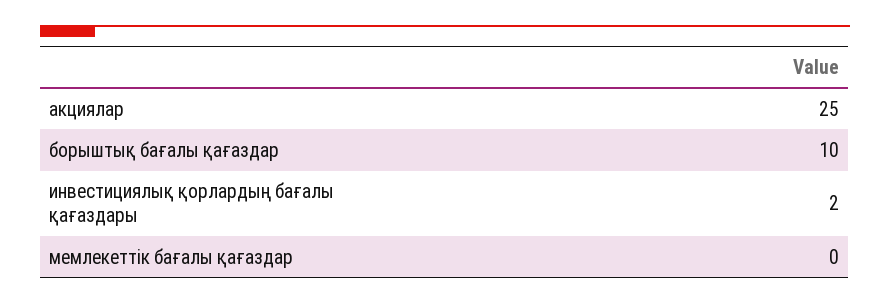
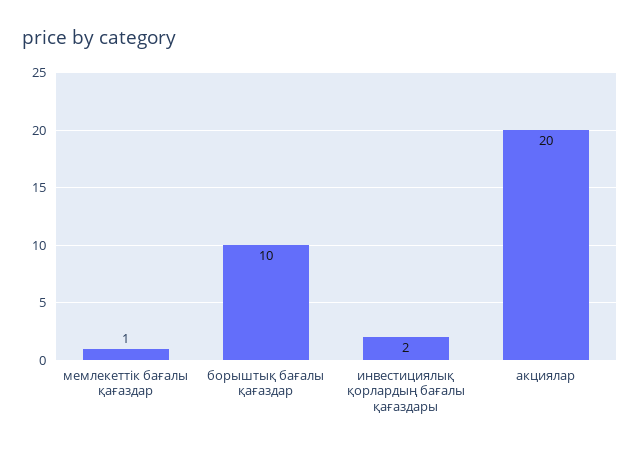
акциялар: 25 -> 20
мемлекеттік бағалы қағаздар: 0 -> 1

